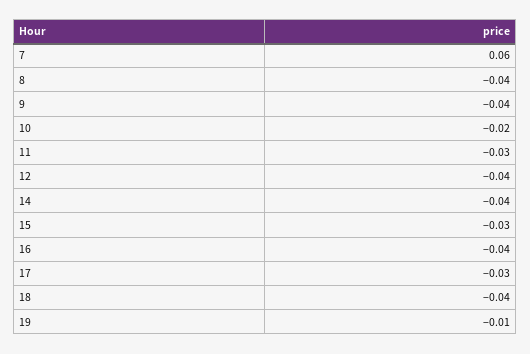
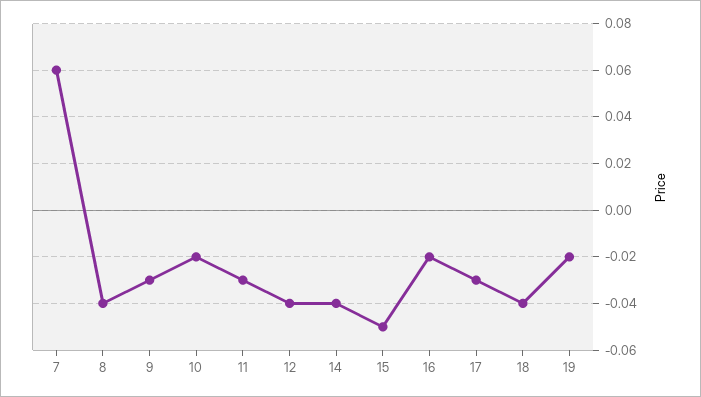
9: -0.04 -> -0.03
15: -0.03 -> -0.05
16: -0.04 -> -0.02
19: -0.01 -> -0.02

